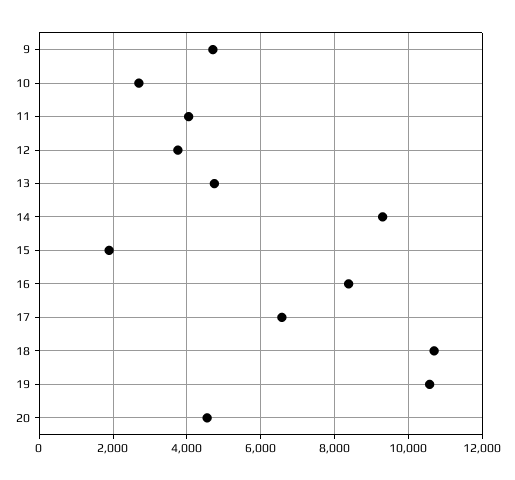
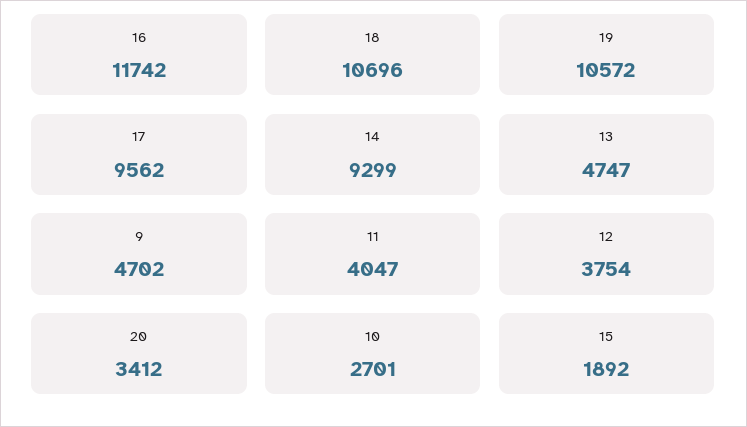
16: 8400 -> 11742
17: 6600 -> 9562
20: 4600 -> 3412

